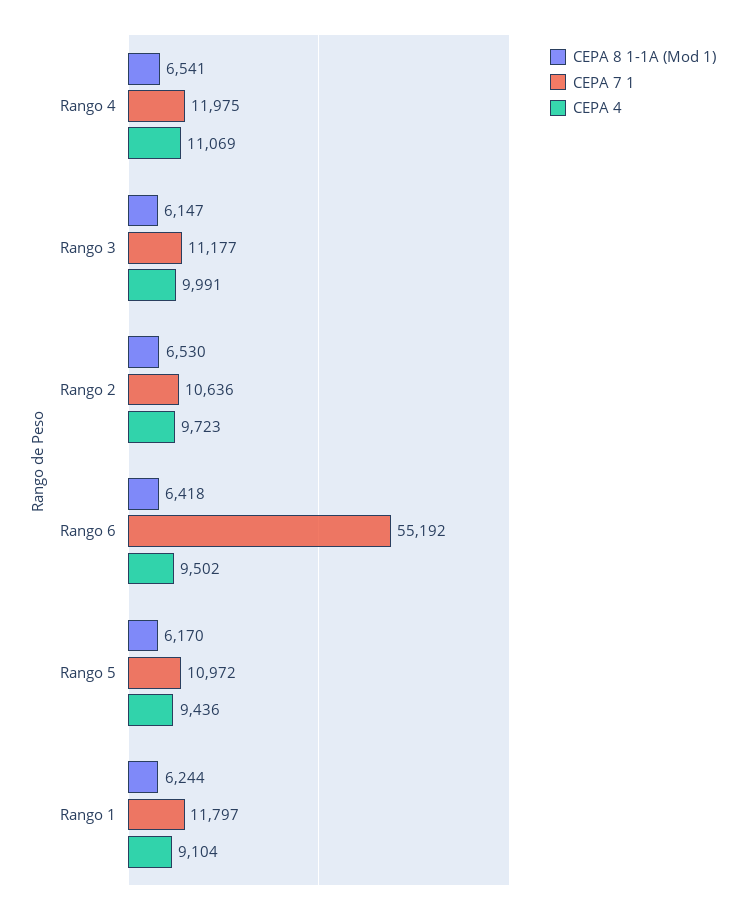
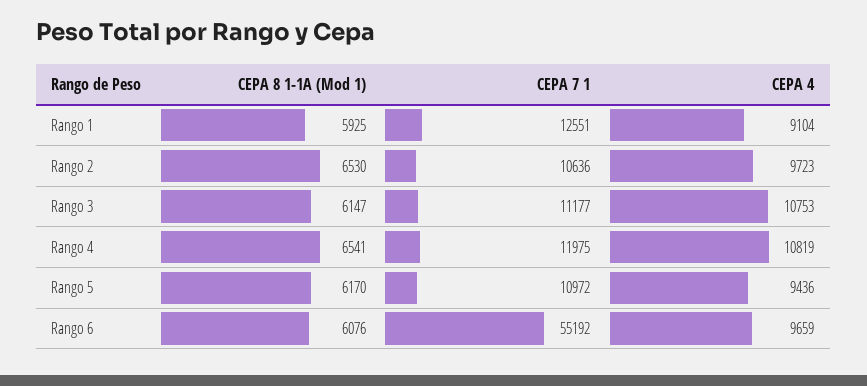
CEPA 4, Rango 4: 11069 -> 10819
CEPA 4, Rango 3: 9991 -> 10753
CEPA 8 1-1A (Mod 1), Rango 6: 6418 -> 6076
CEPA 4, Rango 6: 9502 -> 9659
CEPA 8 1-1A (Mod 1), Rango 1: 6244 -> 5925
CEPA 7 1, Rango 1: 11797 -> 12551

